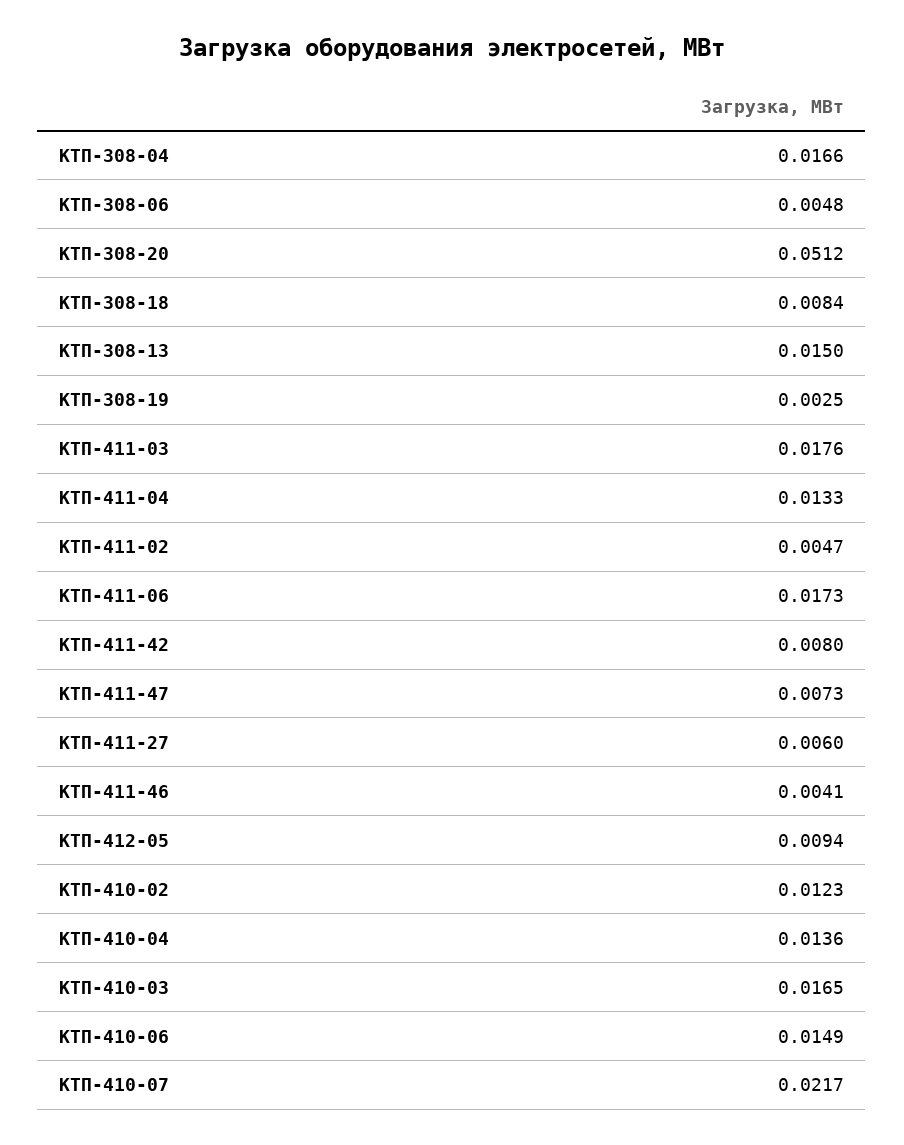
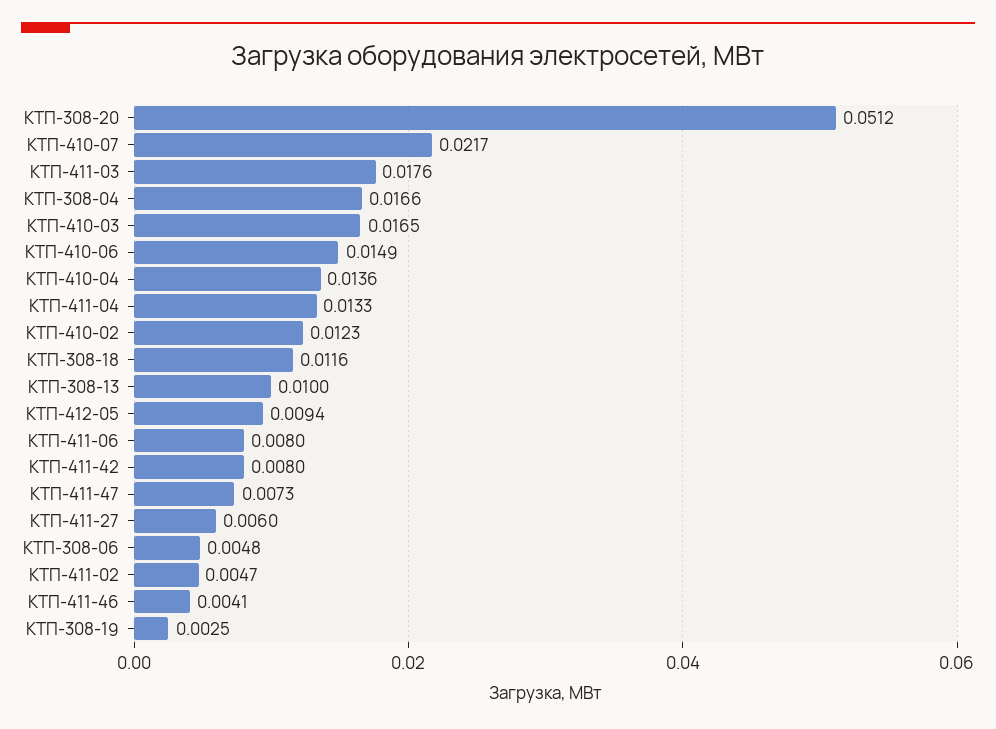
КТП-308-18: 0.0084 -> 0.0116
КТП-308-13: 0.015 -> 0.01
КТП-411-06: 0.0173 -> 0.008

